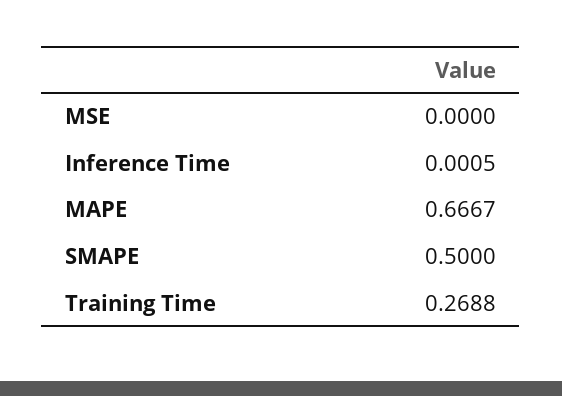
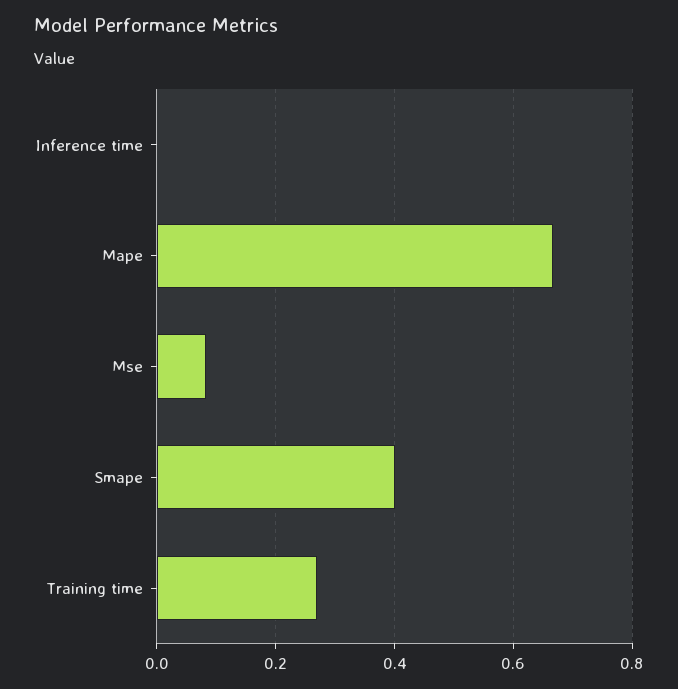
MSE: 0 -> 0.08
SMAPE: 0.5 -> 0.4

